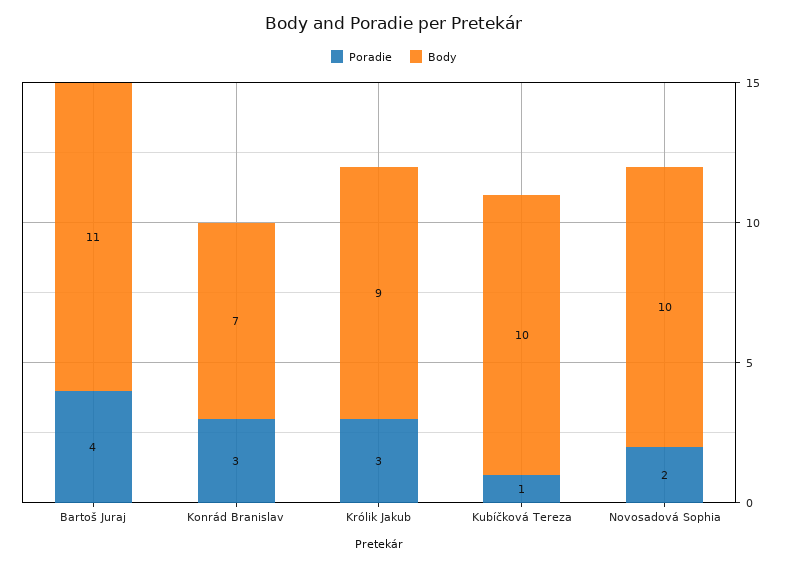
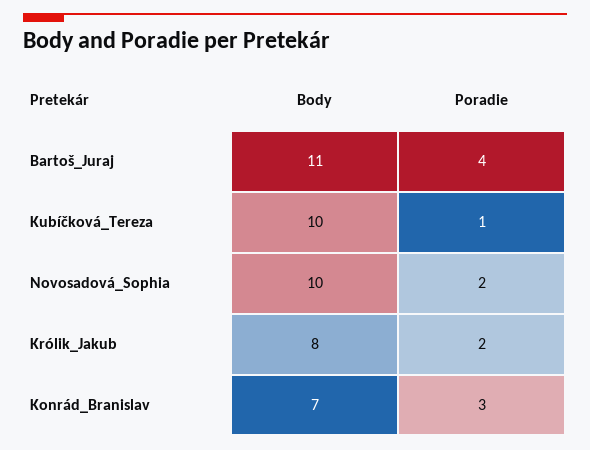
Poradie, Królik Jakub: 3 -> 2
Body, Królik Jakub: 9 -> 8

